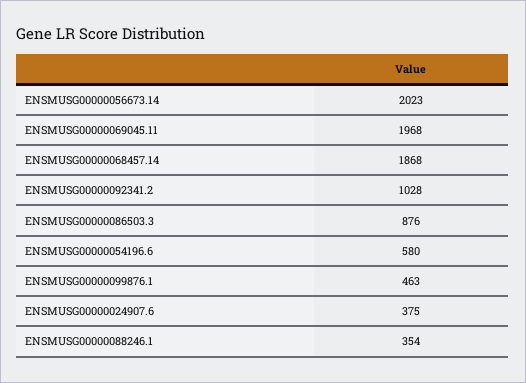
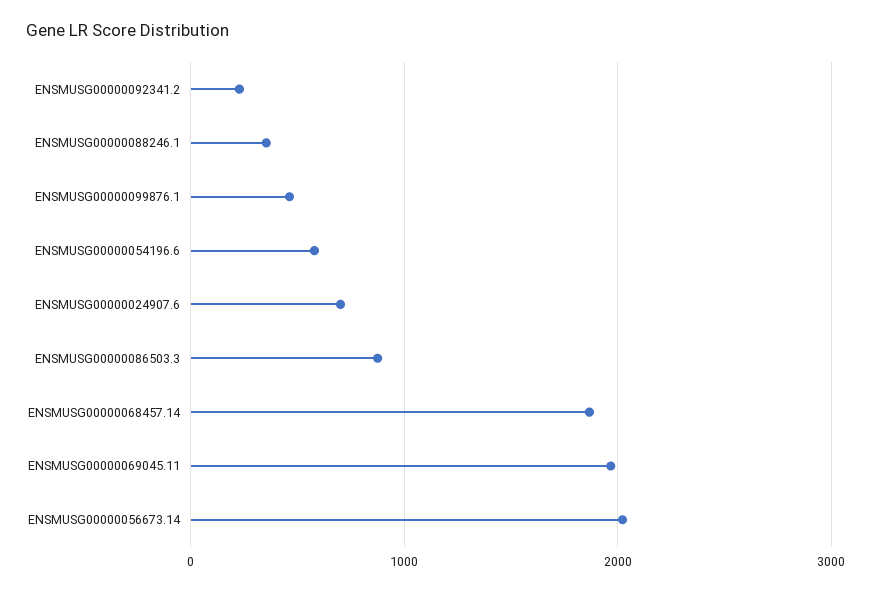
ENSMUSG00000092341.2: 1028 -> 200
ENSMUSG00000024907.6: 375 -> 700

